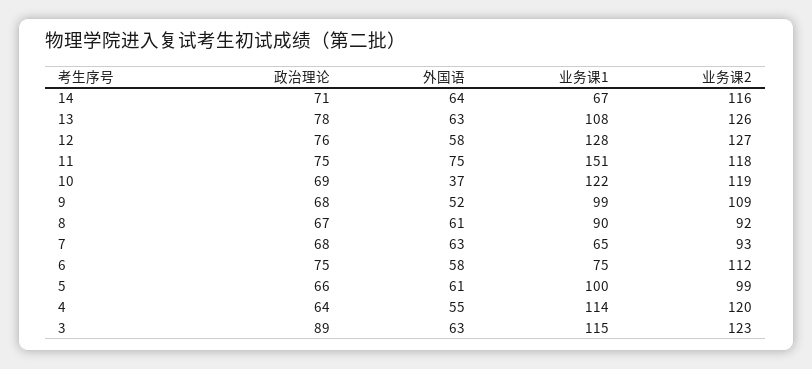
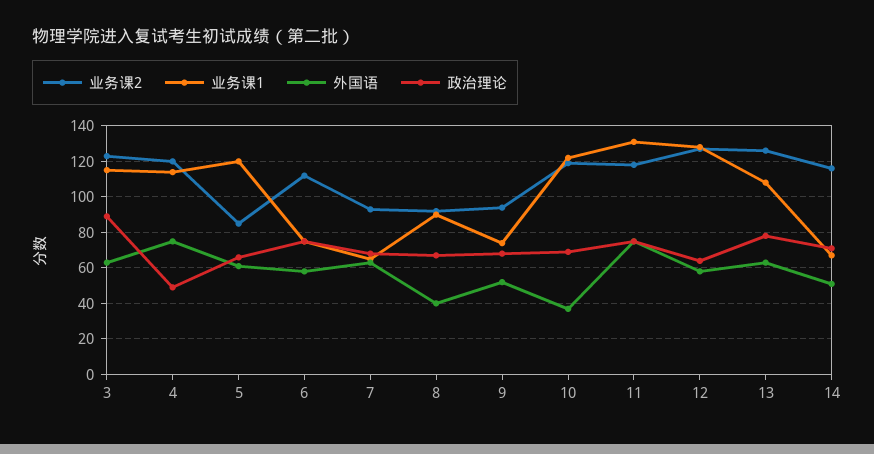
外国语, 14: 64 -> 50
政治理论, 12: 76 -> 65
业务课1, 11: 151 -> 130
业务课1, 9: 99 -> 75
业务课2, 9: 109 -> 95
外国语, 8: 61 -> 40
业务课1, 5: 100 -> 120
业务课2, 5: 99 -> 85
政治理论, 4: 64 -> 50
外国语, 4: 55 -> 75

